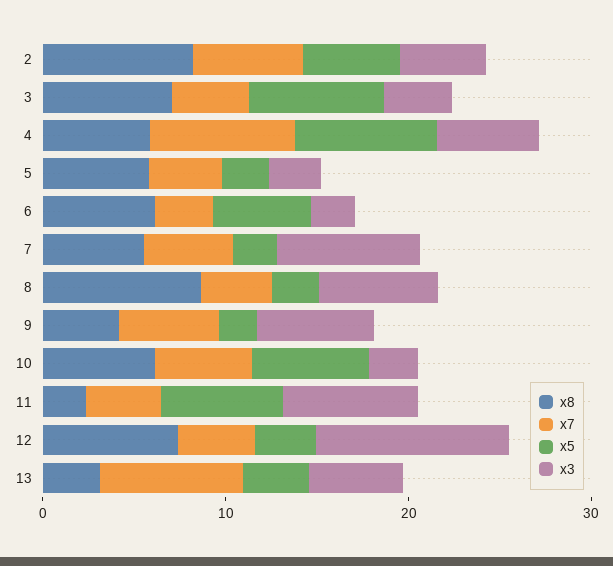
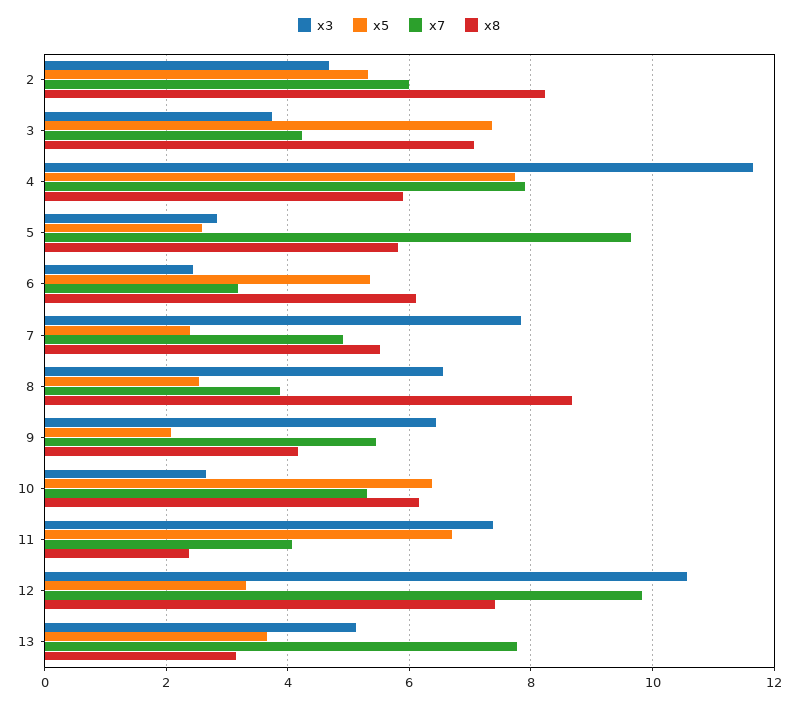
x3, 4: 6 -> 11.6
x7, 5: 4 -> 9.6
x7, 12: 4 -> 9.8

